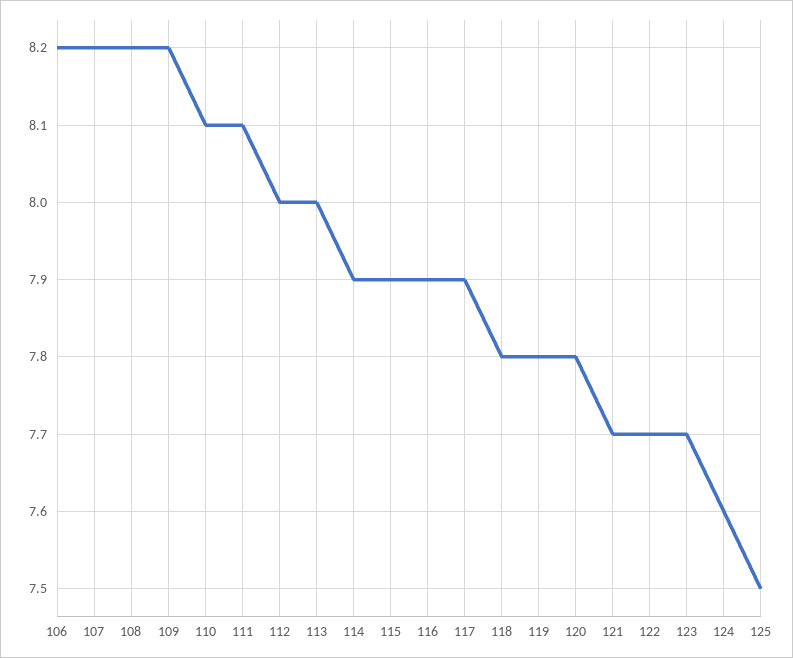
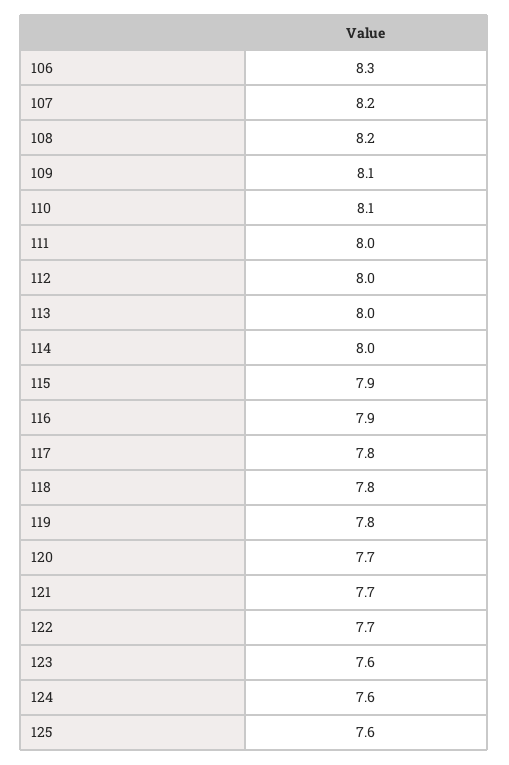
106: 8.2 -> 8.3
109: 8.2 -> 8.1
111: 8.1 -> 8
114: 7.9 -> 8
117: 7.9 -> 7.8
120: 7.8 -> 7.7
123: 7.7 -> 7.6
125: 7.5 -> 7.6

